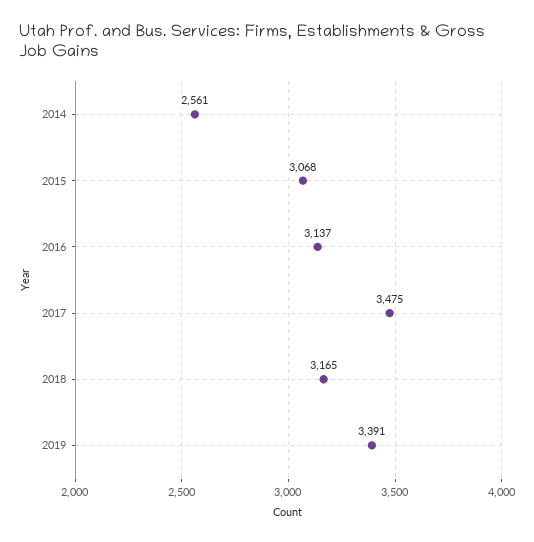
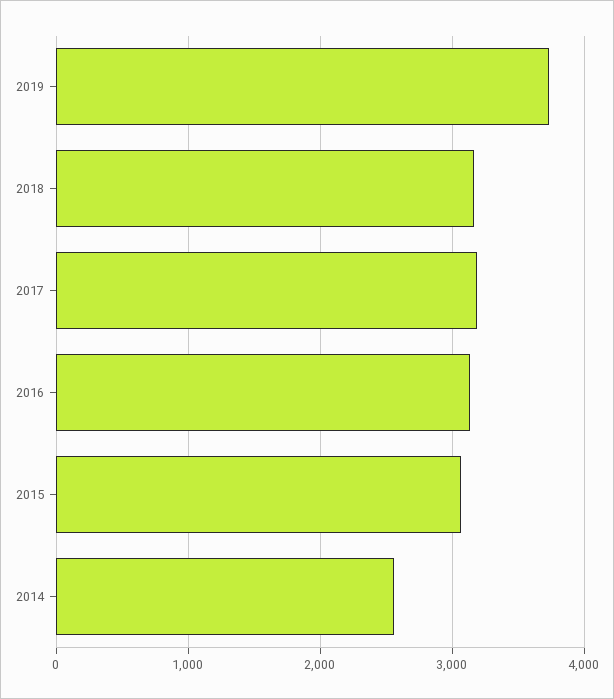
2017: 3475 -> 3200
2019: 3391 -> 3700

